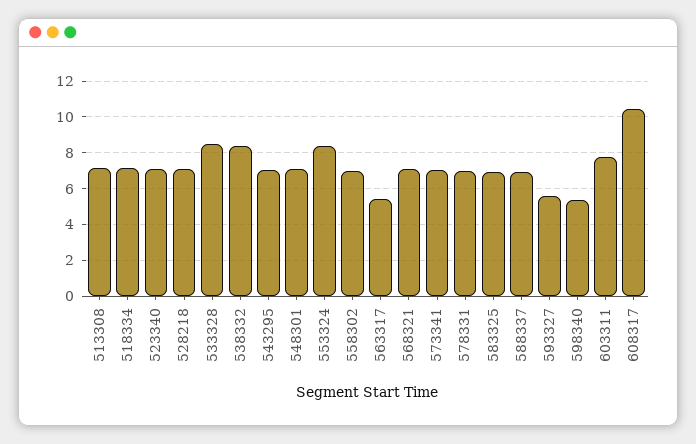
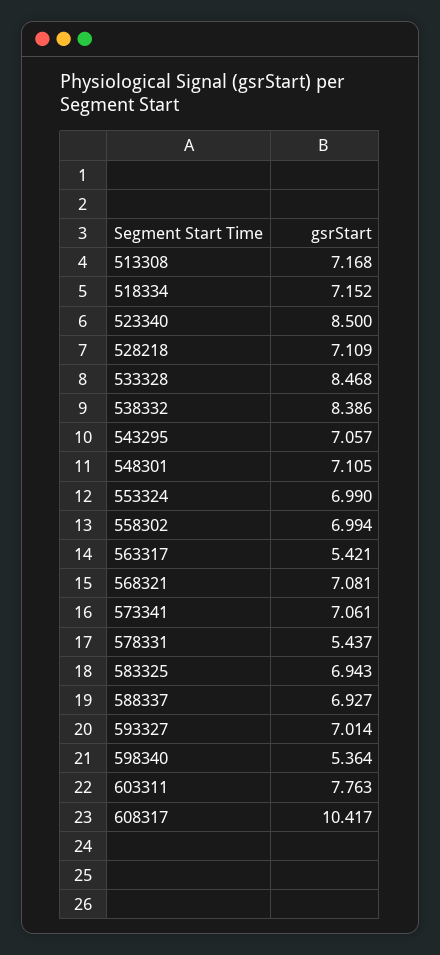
523340: 7 -> 8.5
553324: 8.5 -> 6.99
578331: 7 -> 5.437
593327: 5.5 -> 7.014

